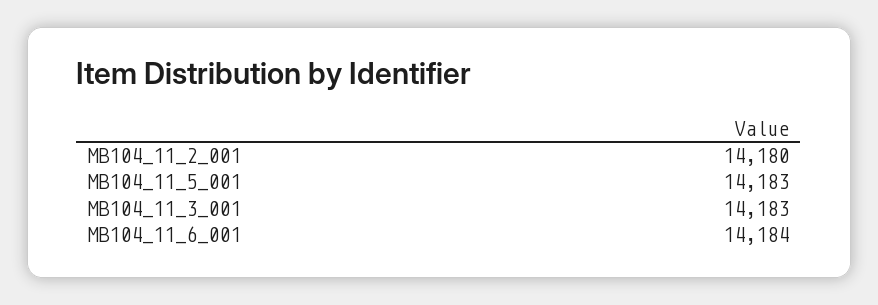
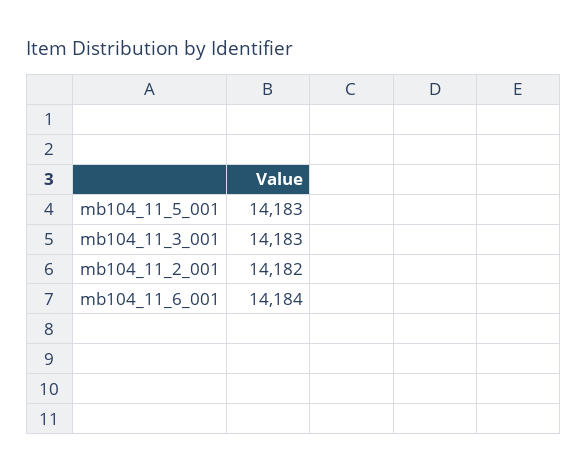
MB104_11_2_001: 14180 -> 14182

